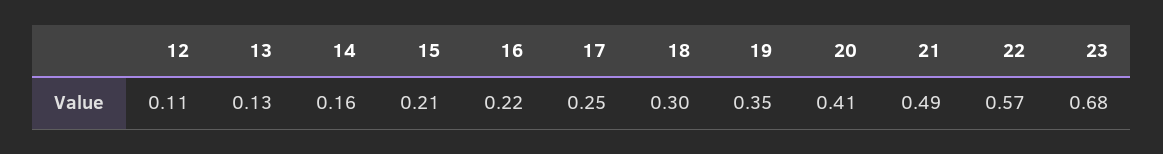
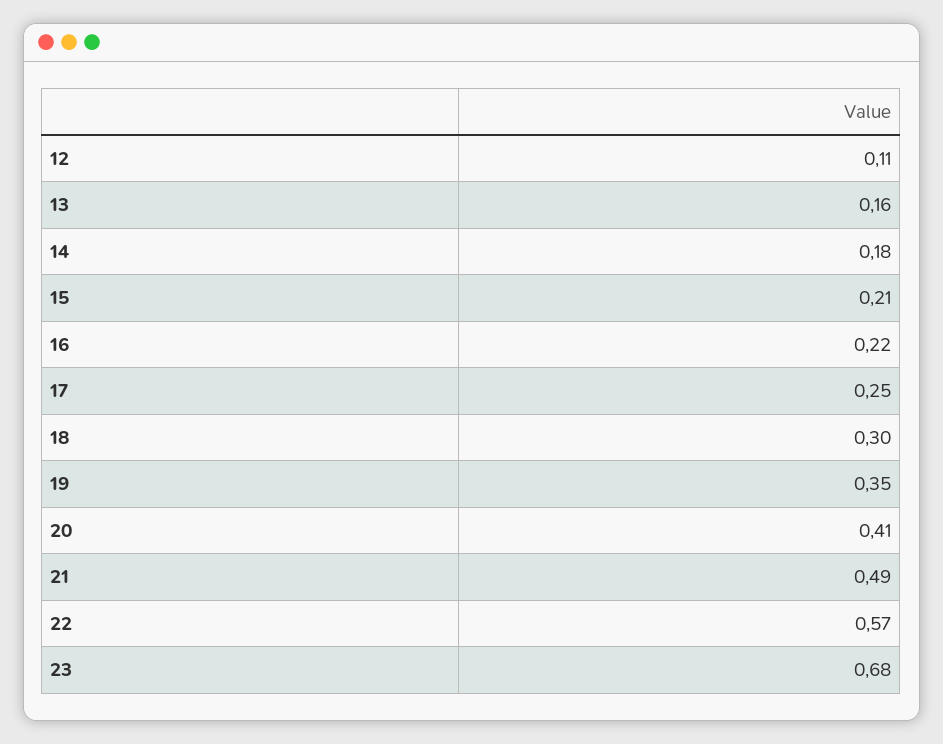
13: 0.13 -> 0.16
14: 0.16 -> 0.18

